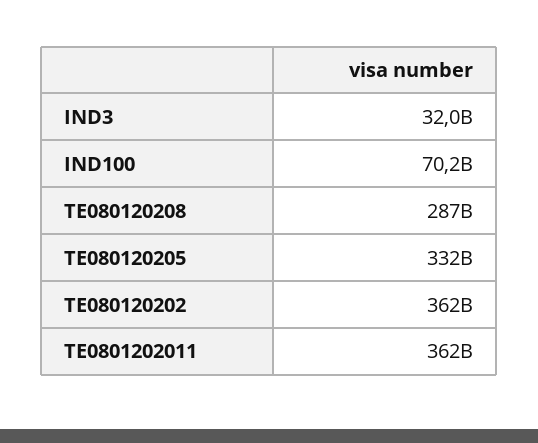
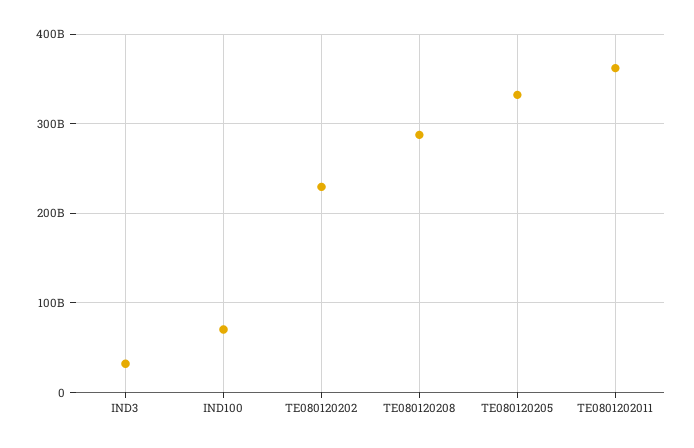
TE080120202: 362000000000 -> 230000000000

